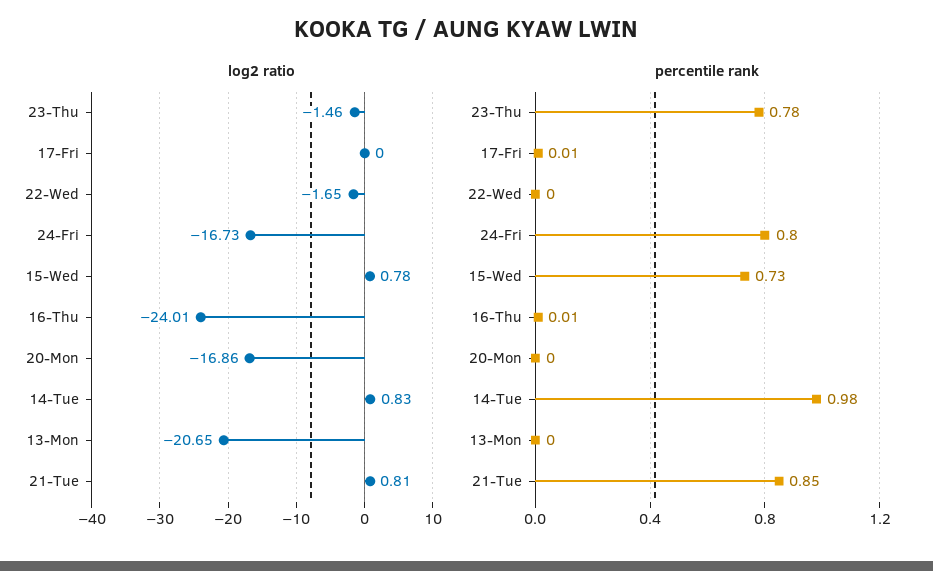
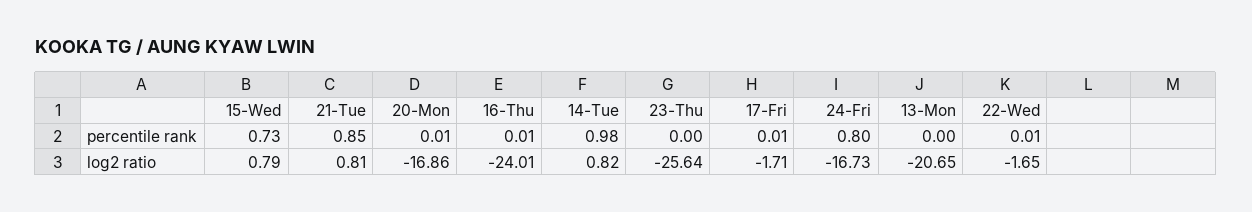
log2 ratio, 23-Thu: -1.46 -> -25.64
log2 ratio, 17-Fri: 0 -> -1.71
log2 ratio, 15-Wed: 0.78 -> 0.79
log2 ratio, 14-Tue: 0.83 -> 0.82
percentile rank, 23-Thu: 0.78 -> 0
percentile rank, 22-Wed: 0 -> 0.01
percentile rank, 20-Mon: 0 -> 0.01

